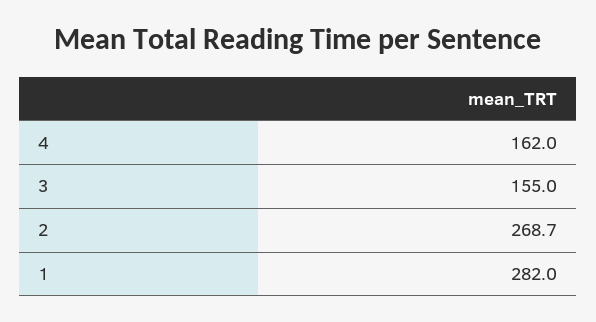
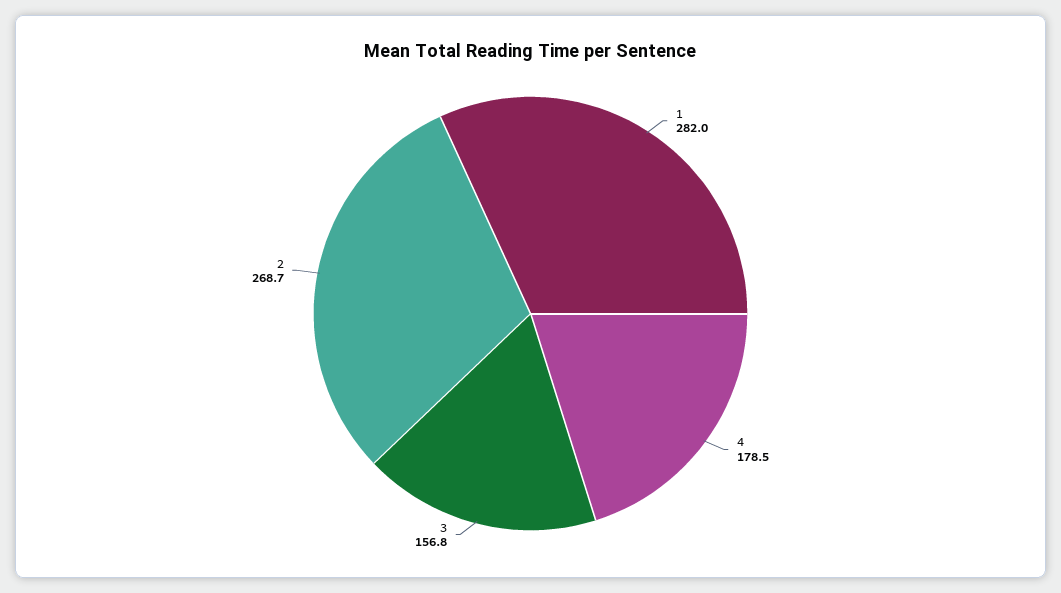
4: 162 -> 178.5
3: 155 -> 156.8

